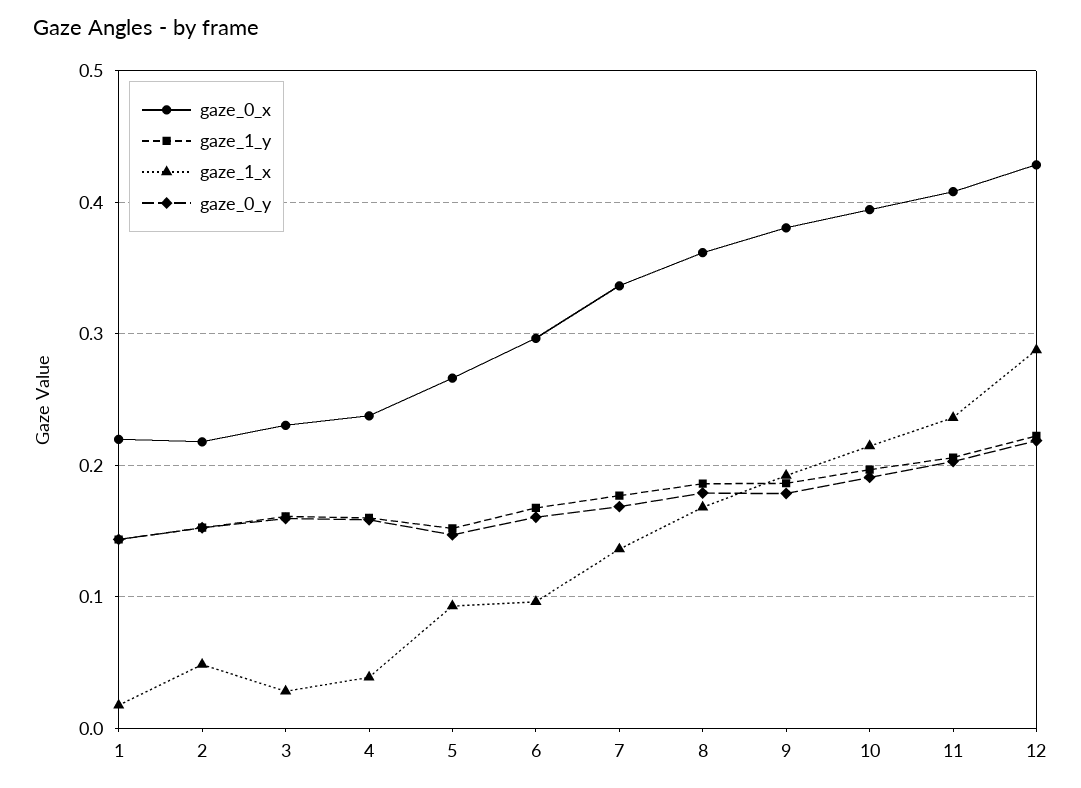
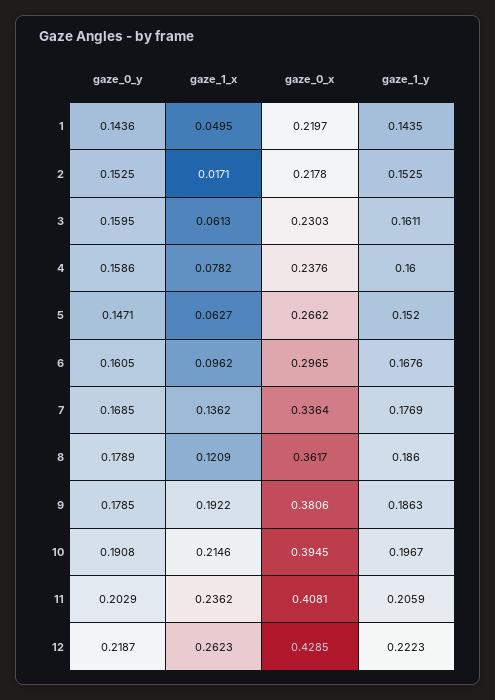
gaze_1_x, 1: 0.02 -> 0.0495
gaze_1_x, 2: 0.05 -> 0.0171
gaze_1_x, 3: 0.03 -> 0.0613
gaze_1_x, 4: 0.04 -> 0.0782
gaze_1_x, 5: 0.09 -> 0.0627
gaze_1_x, 8: 0.17 -> 0.1209
gaze_1_x, 12: 0.29 -> 0.2623

